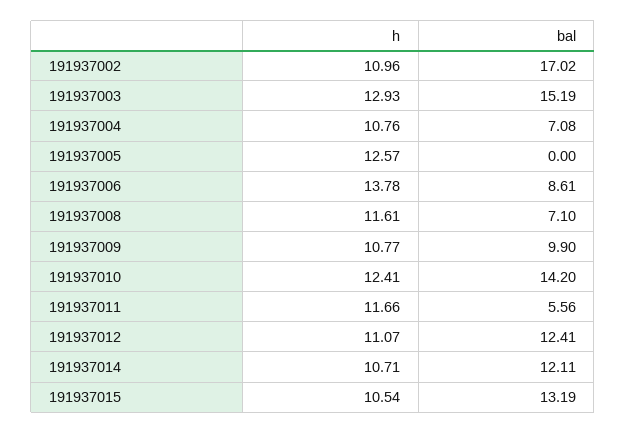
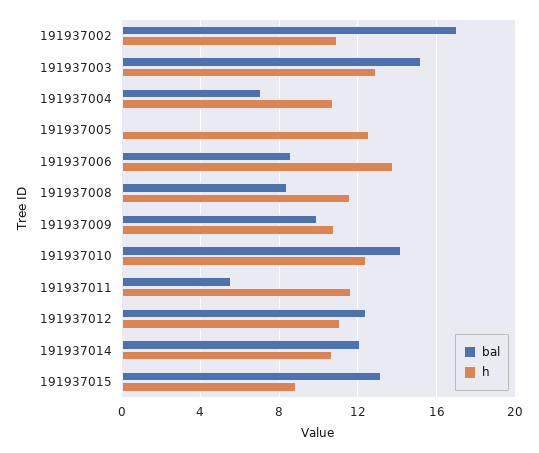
bal, 191937008: 7.1 -> 8.5
h, 191937015: 10.54 -> 9

